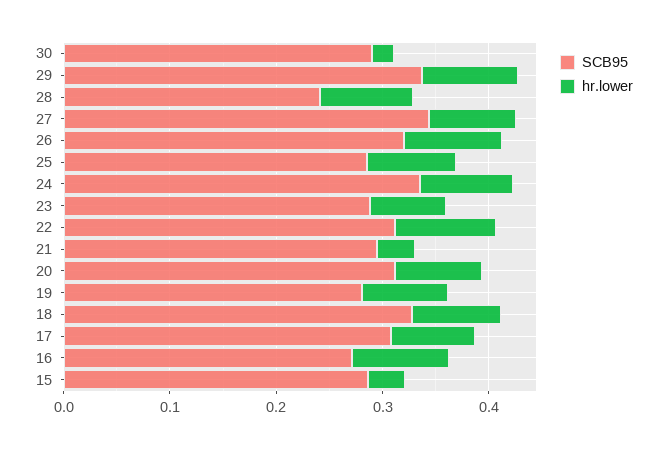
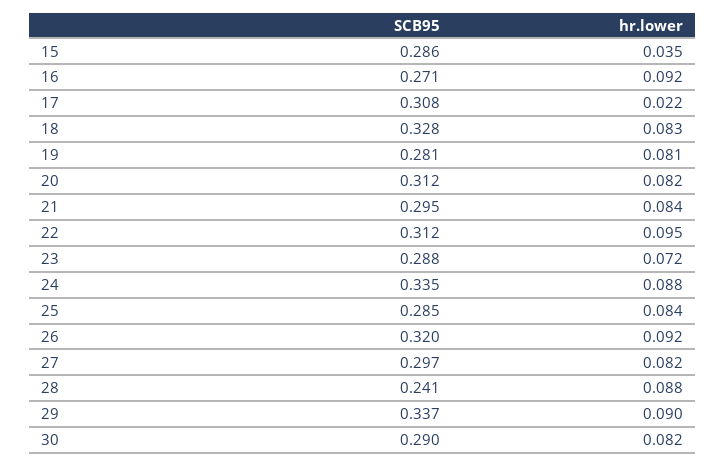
hr.lower, 30: 0.02 -> 0.082
SCB95, 27: 0.34 -> 0.297
hr.lower, 21: 0.04 -> 0.084
hr.lower, 17: 0.08 -> 0.022

